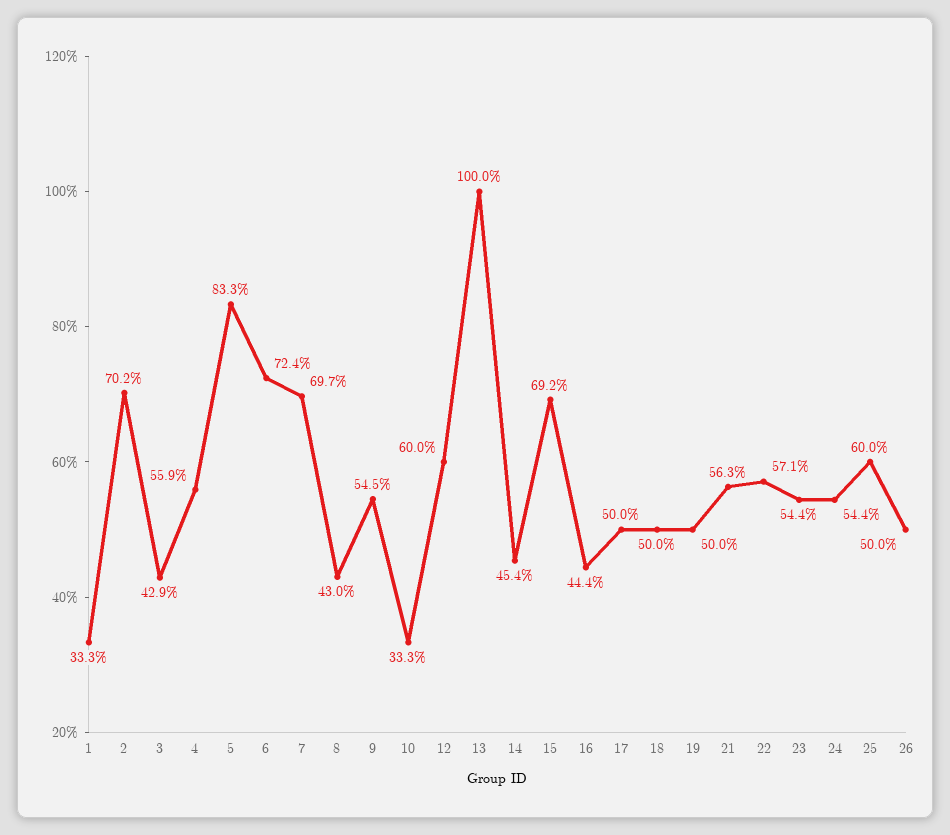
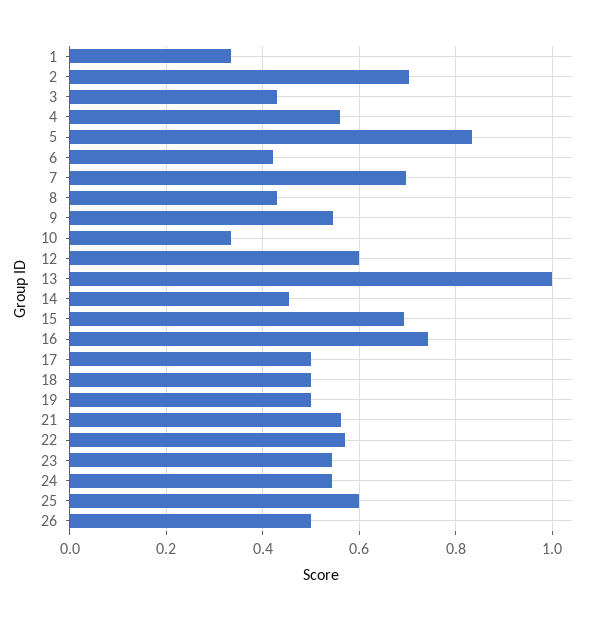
6: 0.724 -> 0.42
16: 0.444 -> 0.74

